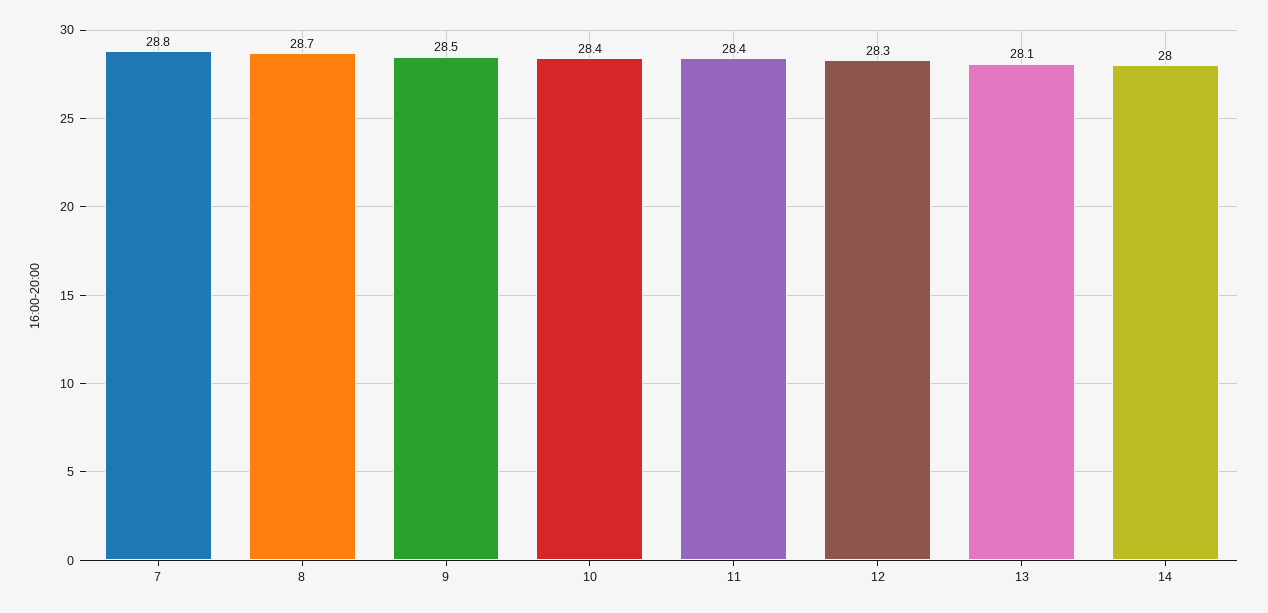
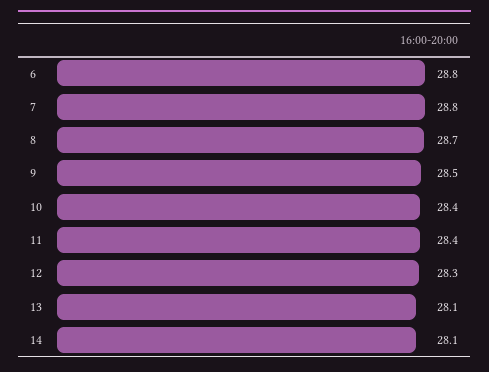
14: 28 -> 28.1
6: none -> 28.8

